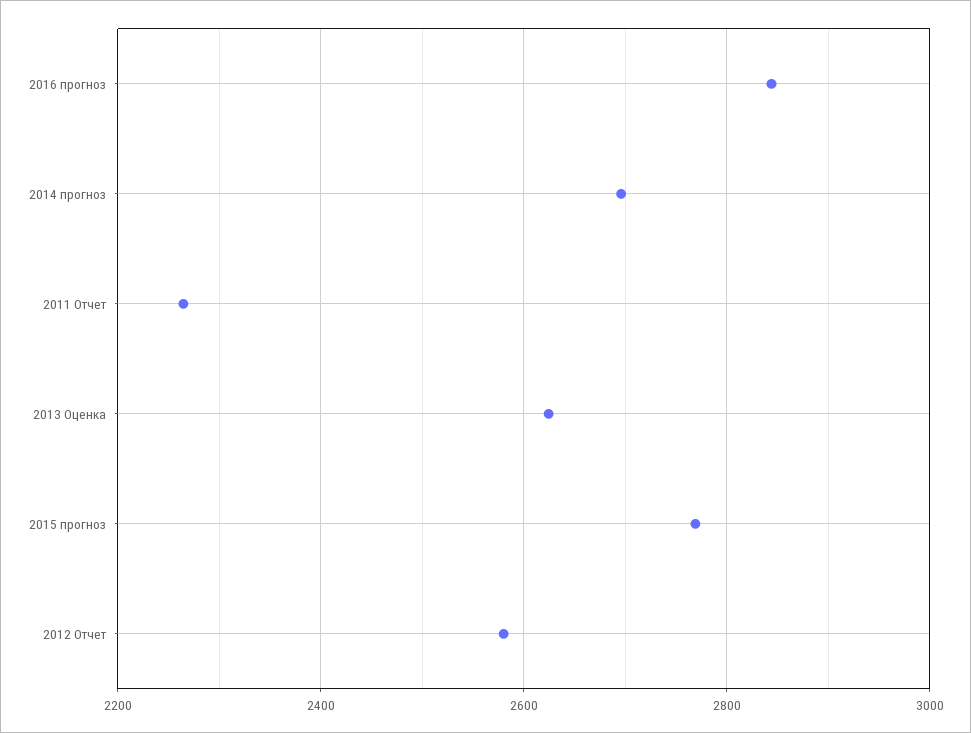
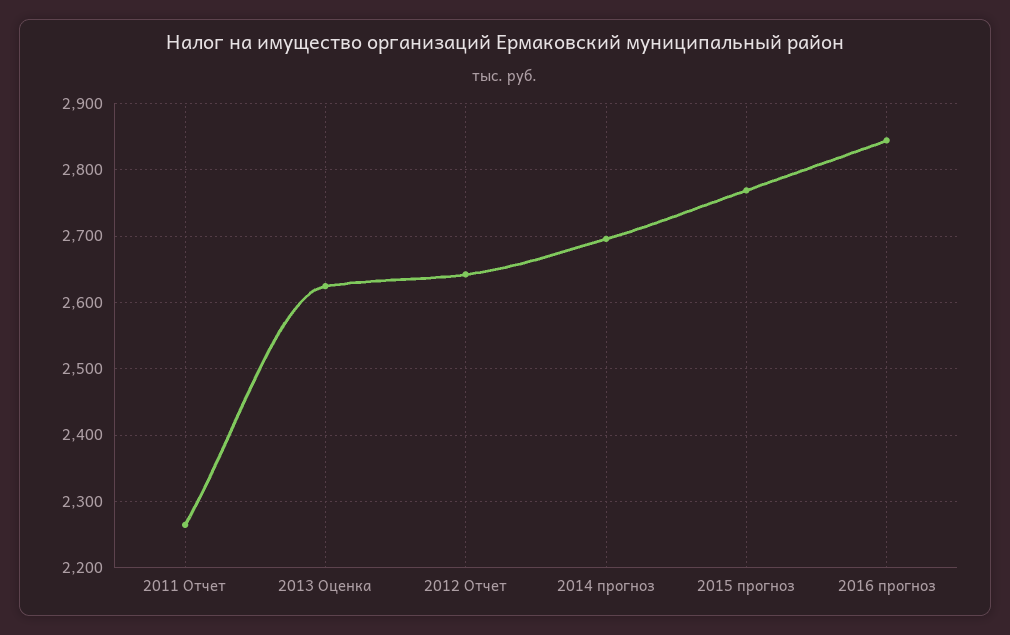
2012 Отчет: 2580 -> 2640

